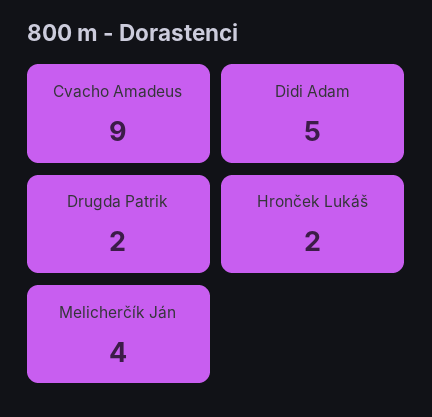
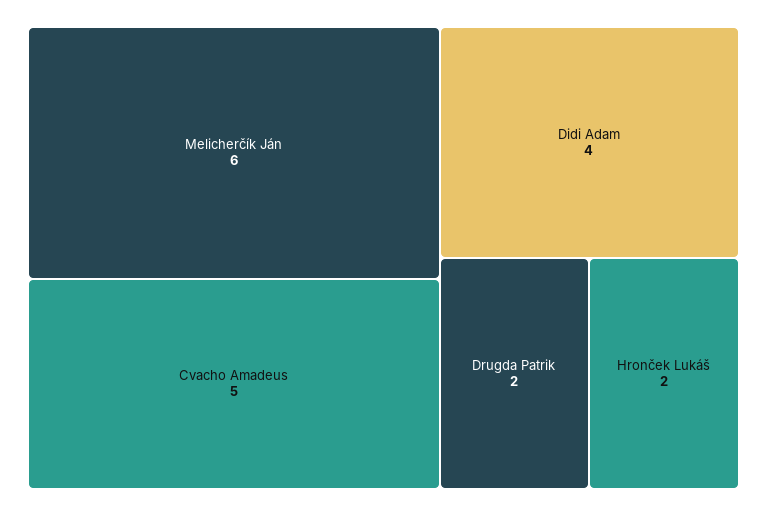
Cvacho Amadeus: 9 -> 5
Didi Adam: 5 -> 4
Melicherčík Ján: 4 -> 6

